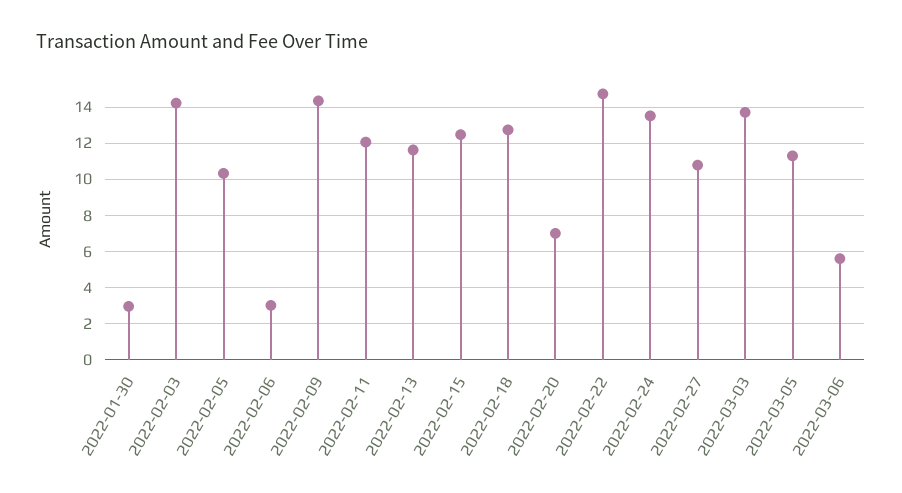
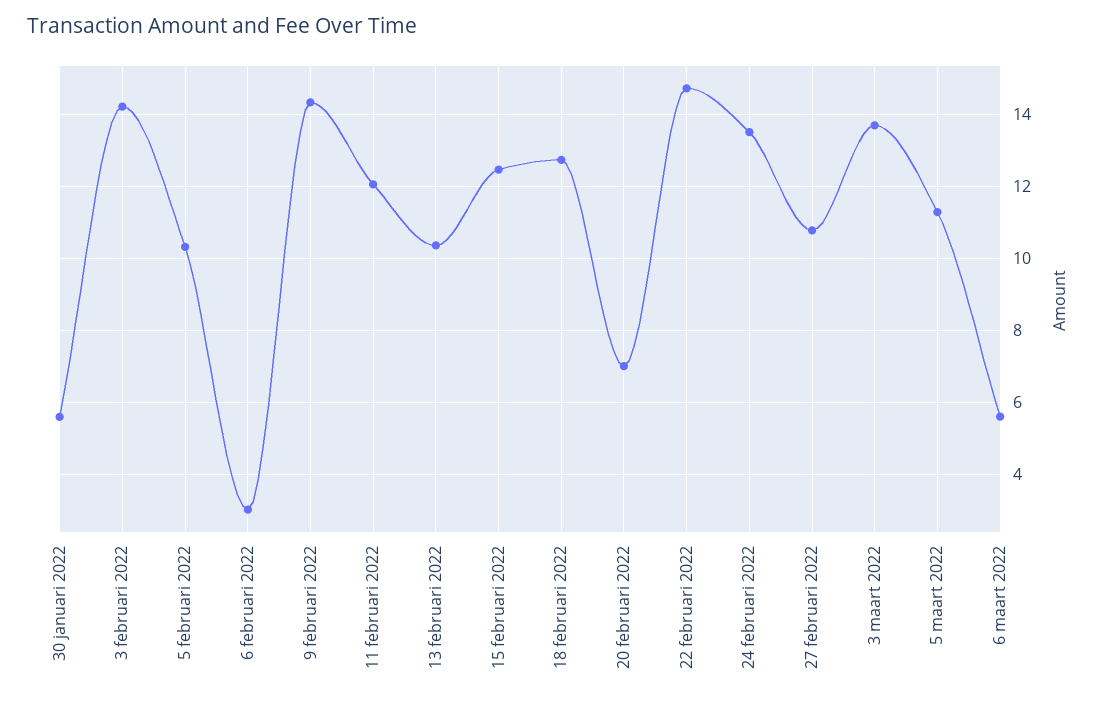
2022-01-30: 3 -> 5.6
2022-02-13: 11.5 -> 10.4

